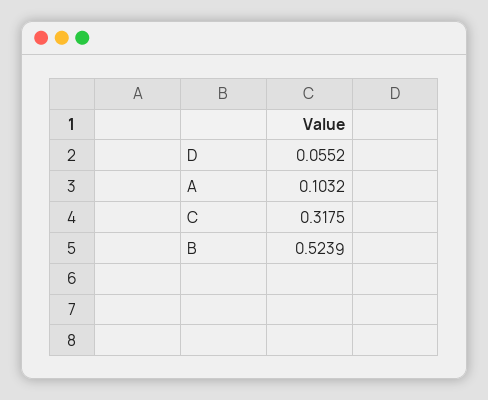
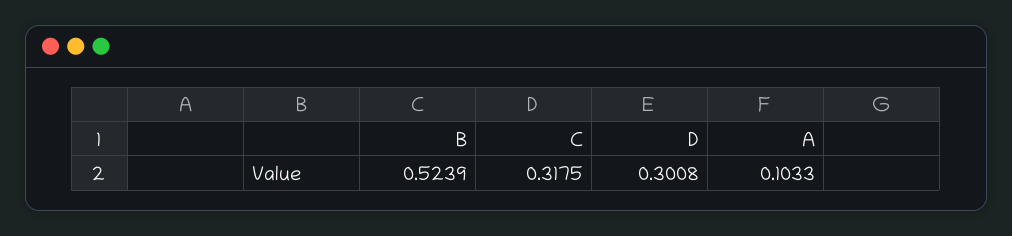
D: 0.0552 -> 0.3008
A: 0.1032 -> 0.1033

